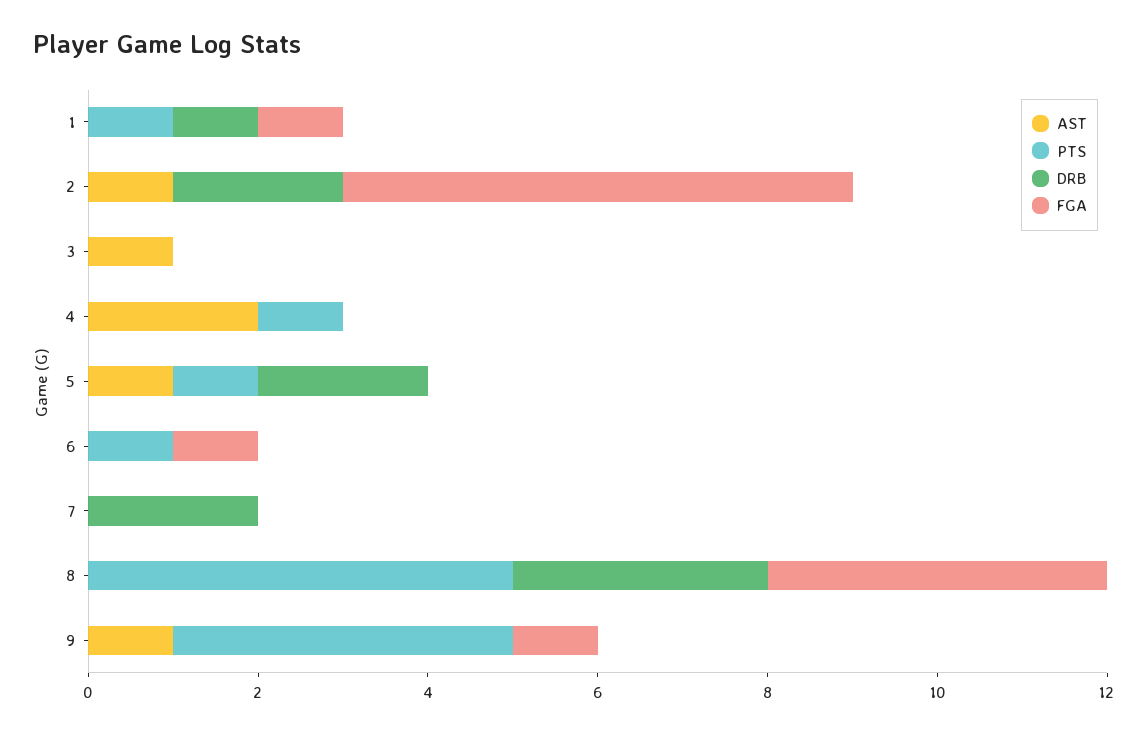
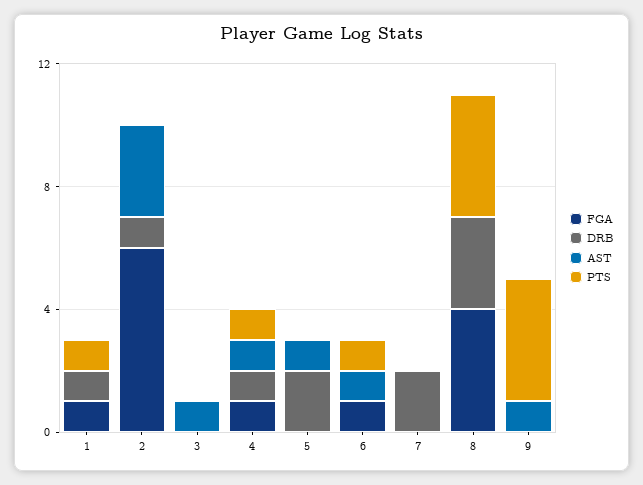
AST, 2: 1 -> 3
DRB, 2: 2 -> 1
AST, 4: 2 -> 1
DRB, 4: 0 -> 1
FGA, 4: 0 -> 1
PTS, 5: 1 -> 0
AST, 6: 0 -> 1
PTS, 8: 5 -> 4
FGA, 9: 1 -> 0

